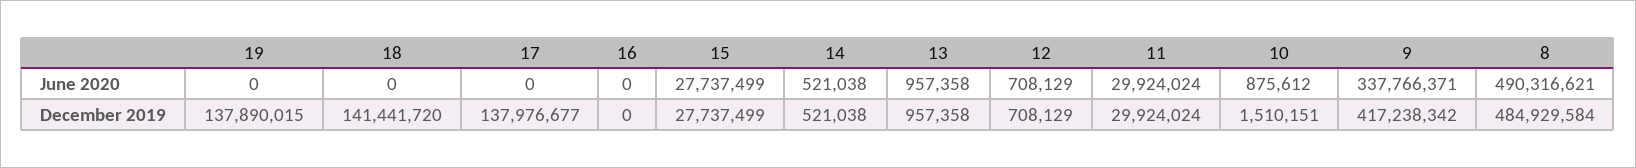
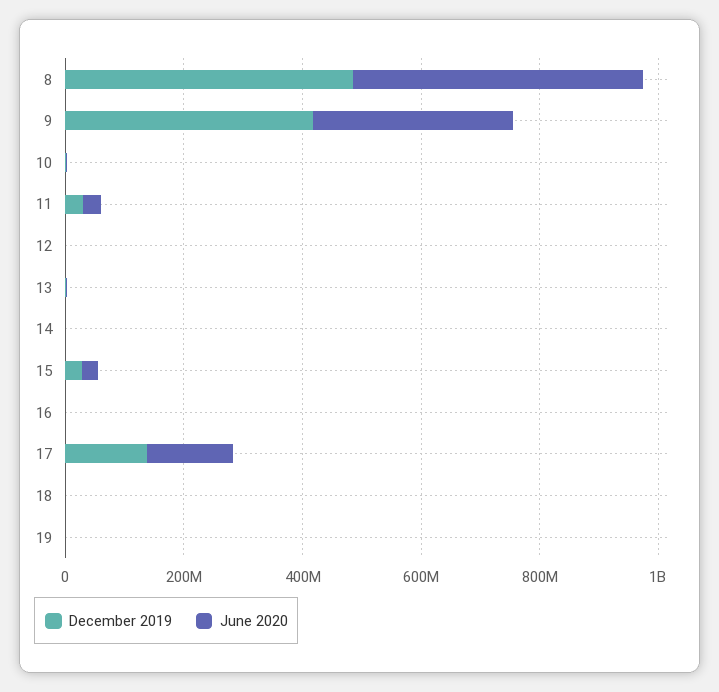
June 2020, 17: 0 -> 150000000
December 2019, 19: 137890015 -> 0
December 2019, 18: 141441720 -> 0

